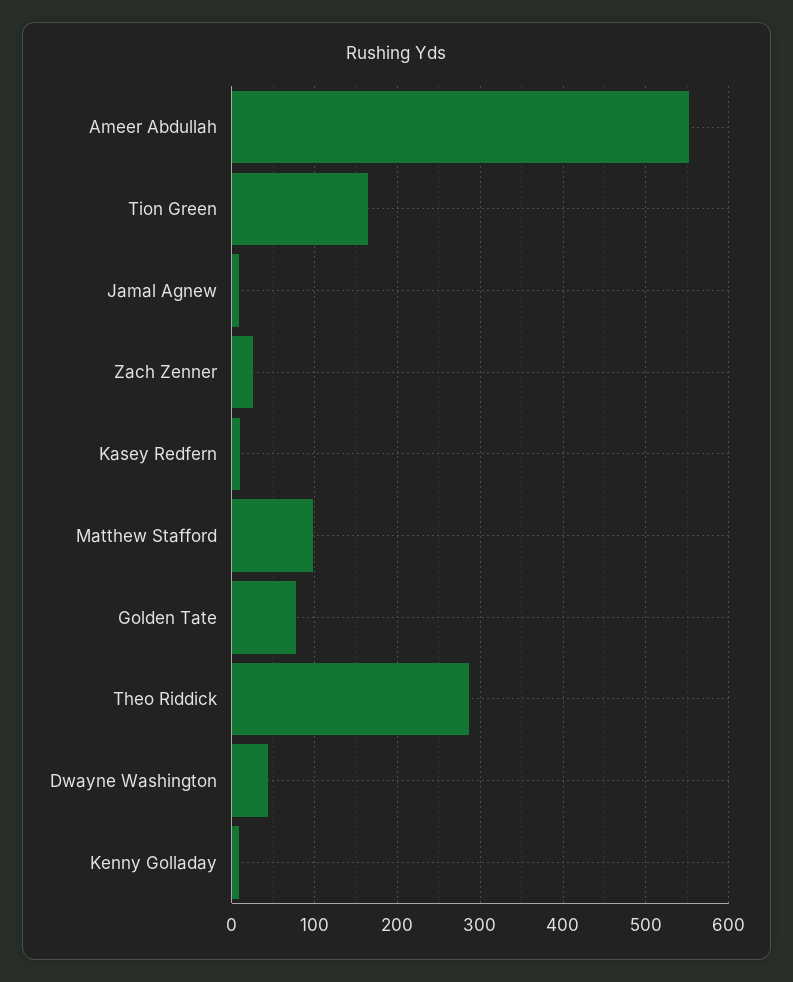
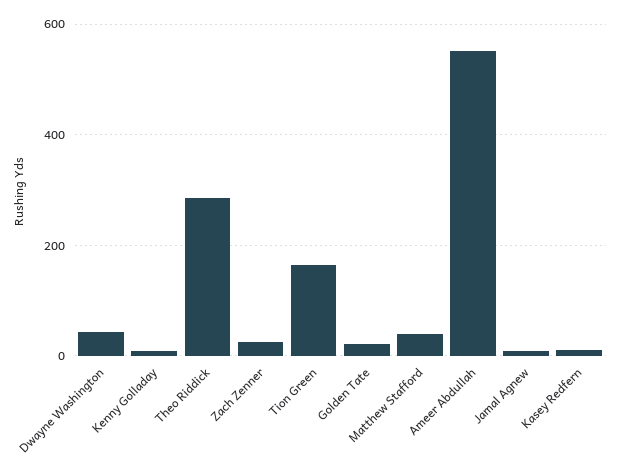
Matthew Stafford: 100 -> 40
Golden Tate: 80 -> 20

